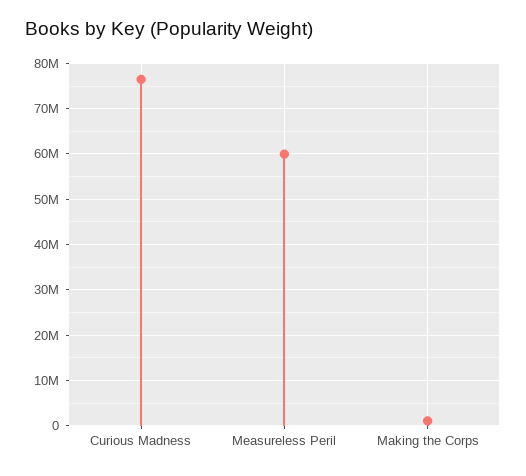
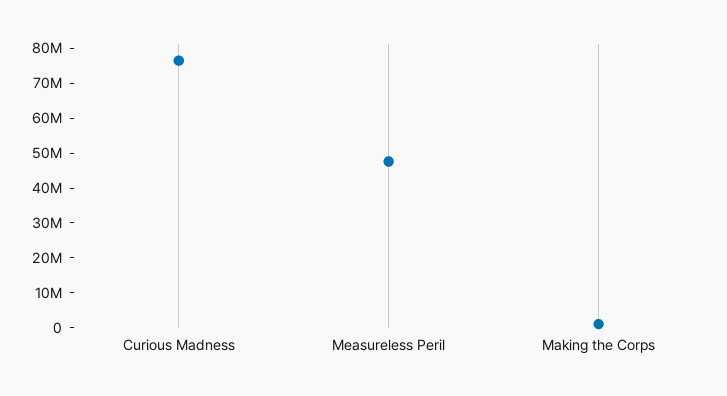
Measureless Peril: 60000000 -> 47500000

